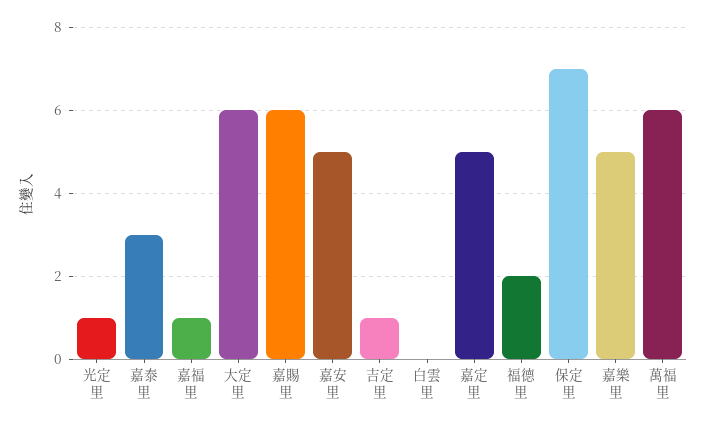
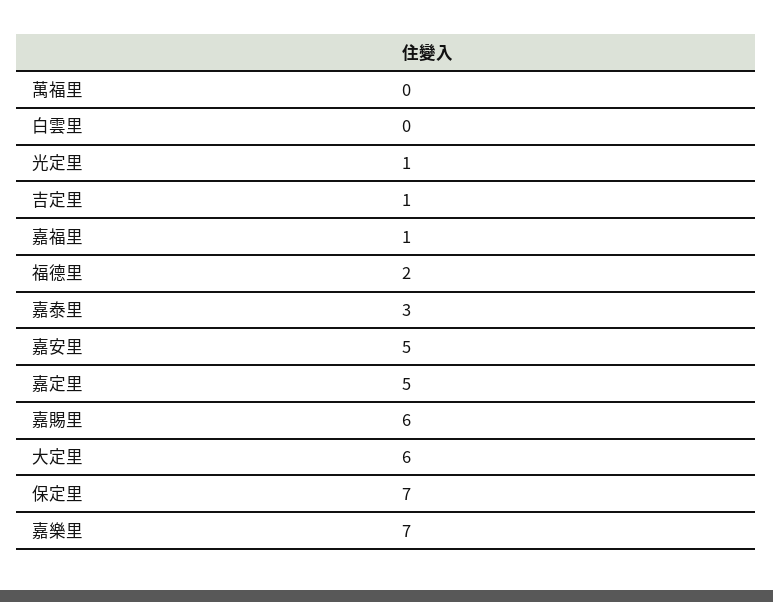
嘉樂里: 5 -> 7
萬福里: 6 -> 0

